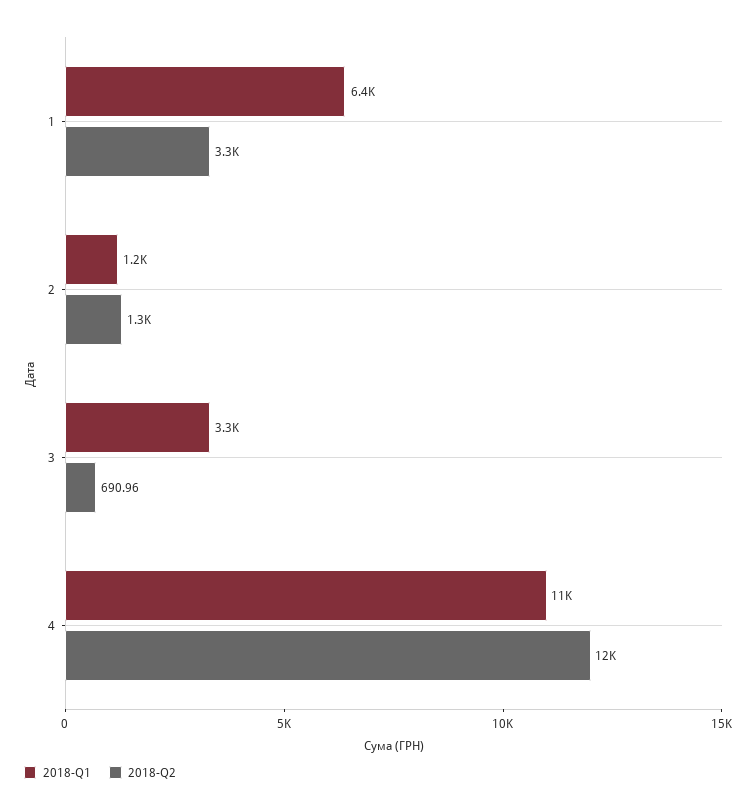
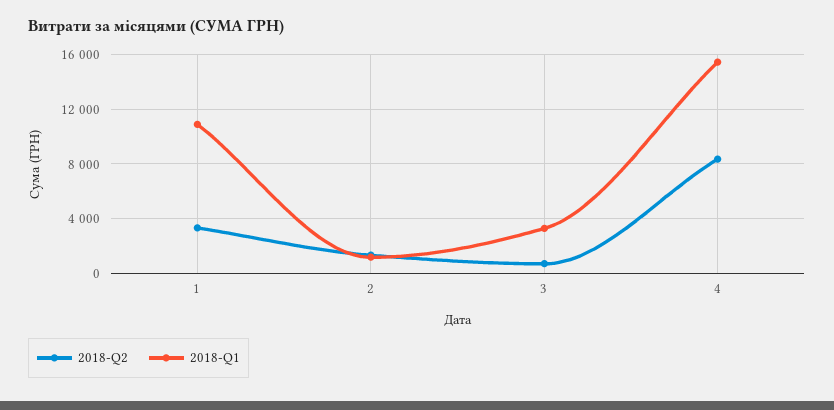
2018-Q1, 1: 6400 -> 11000
2018-Q1, 4: 11000 -> 15500
2018-Q2, 4: 12000 -> 8500

